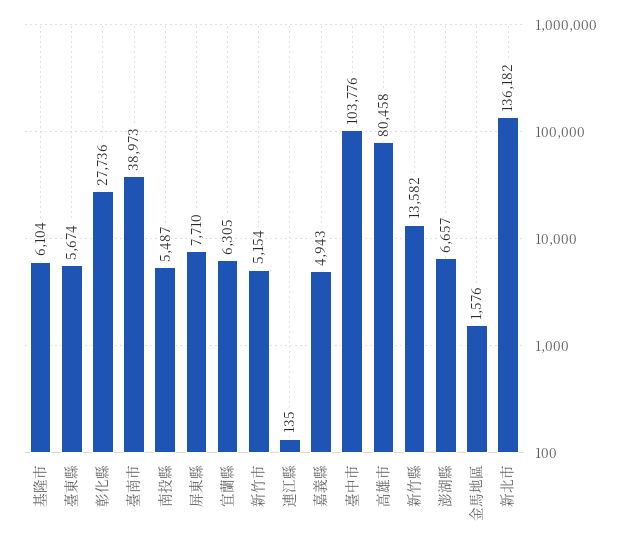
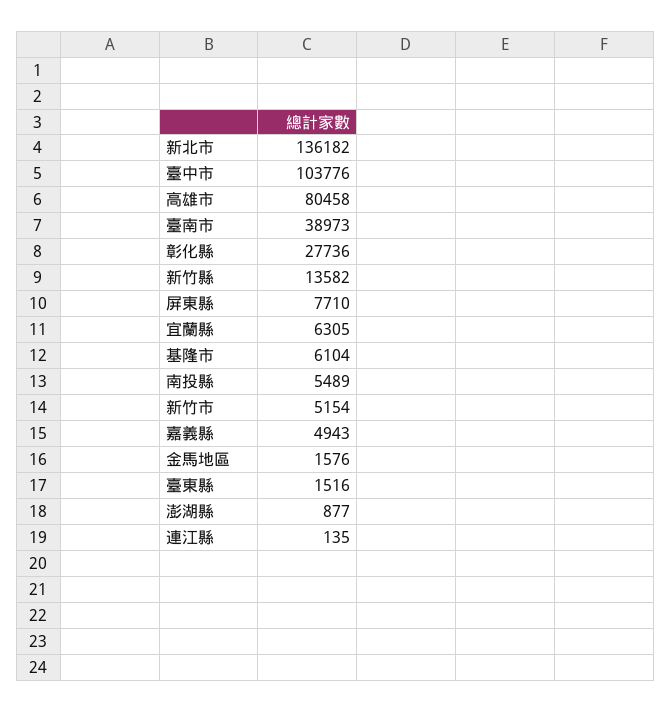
臺東縣: 5674 -> 1516
南投縣: 5487 -> 5489
澎湖縣: 6657 -> 877

